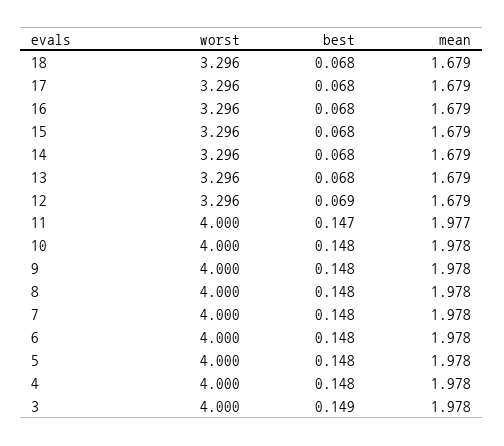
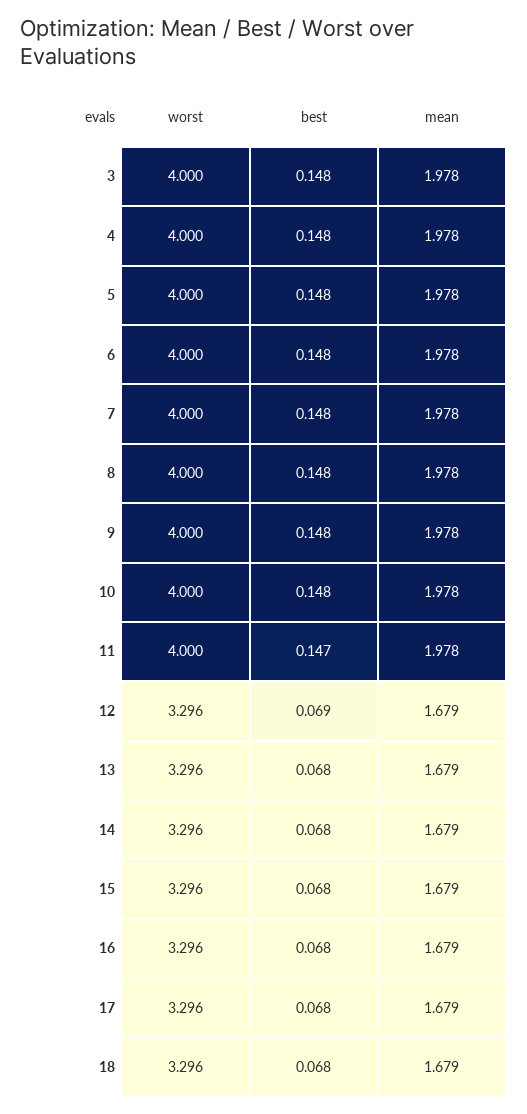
mean, 11: 1.977 -> 1.978
best, 3: 0.149 -> 0.148

